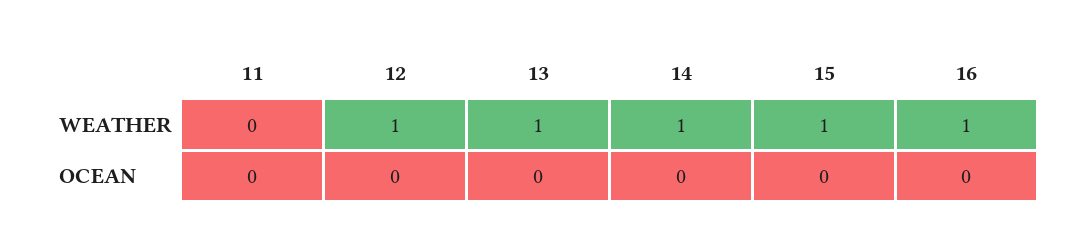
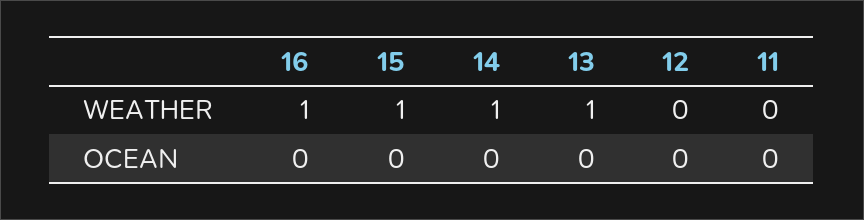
12, WEATHER: 1 -> 0

